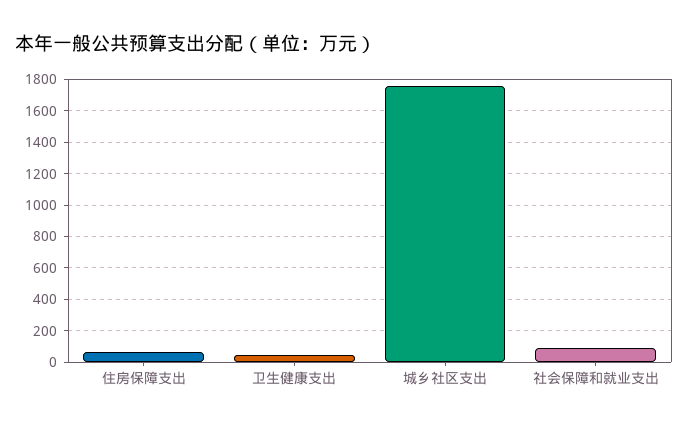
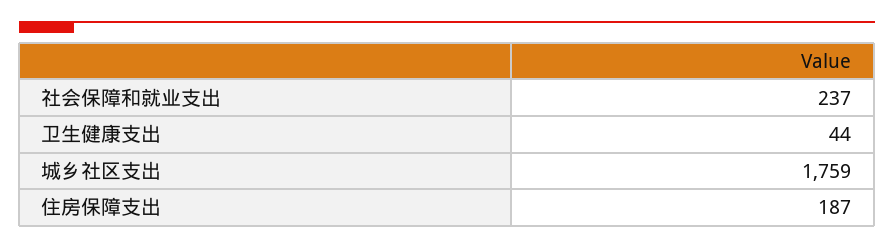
住房保障支出: 50 -> 187
社会保障和就业支出: 100 -> 237

